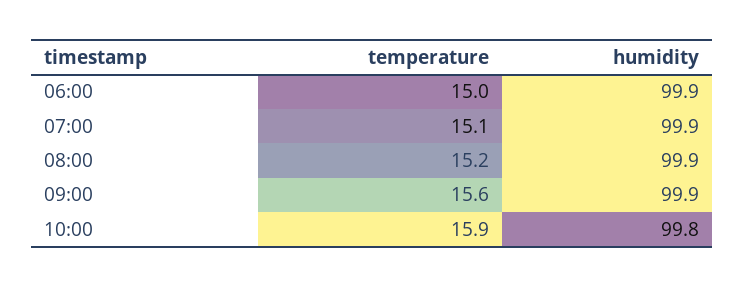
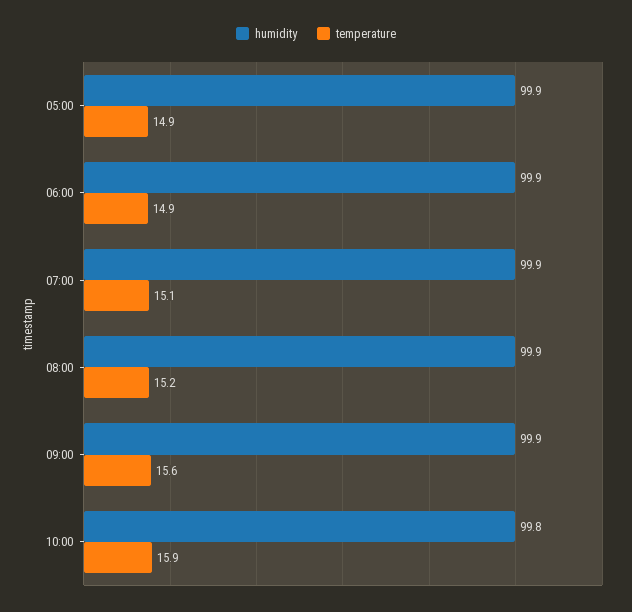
temperature, 06:00: 15 -> 14.9
humidity, 05:00: none -> 99.9
temperature, 05:00: none -> 14.9

